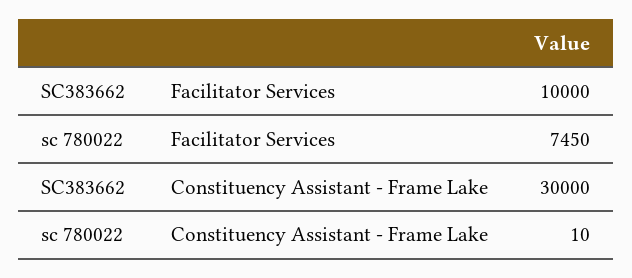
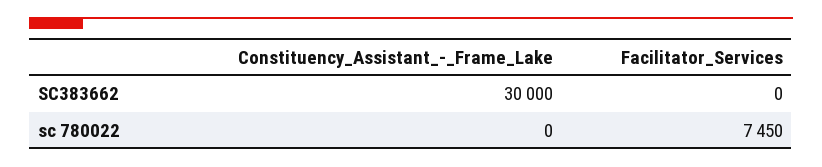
SC383662, Facilitator Services: 10000 -> 0
sc 780022, Constituency Assistant - Frame Lake: 10 -> 0

